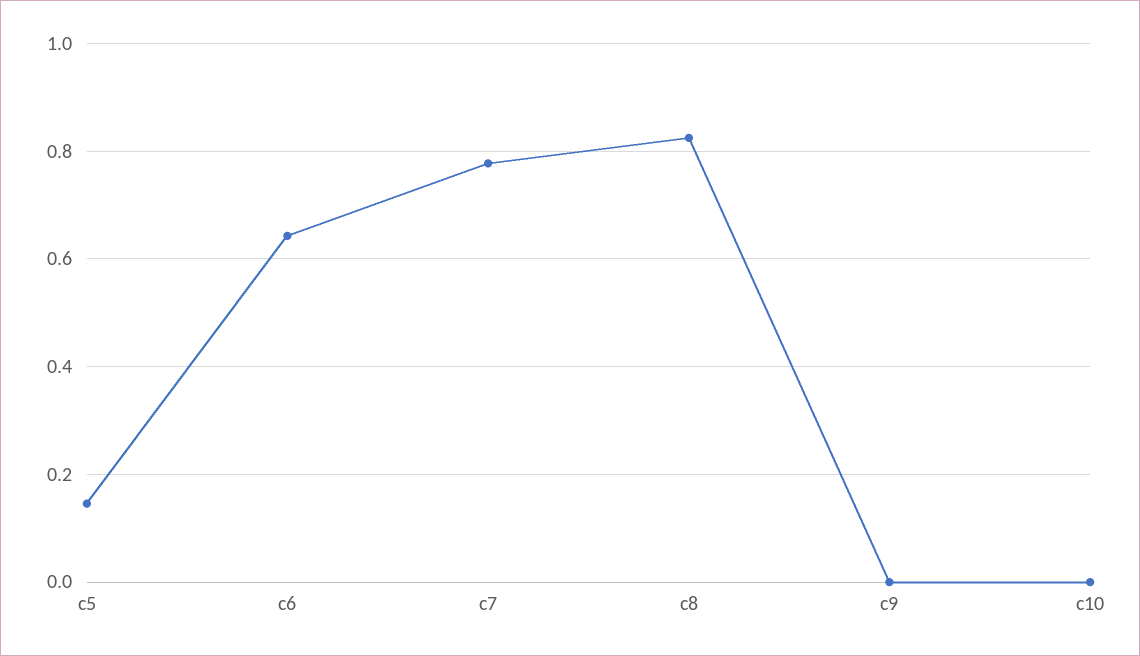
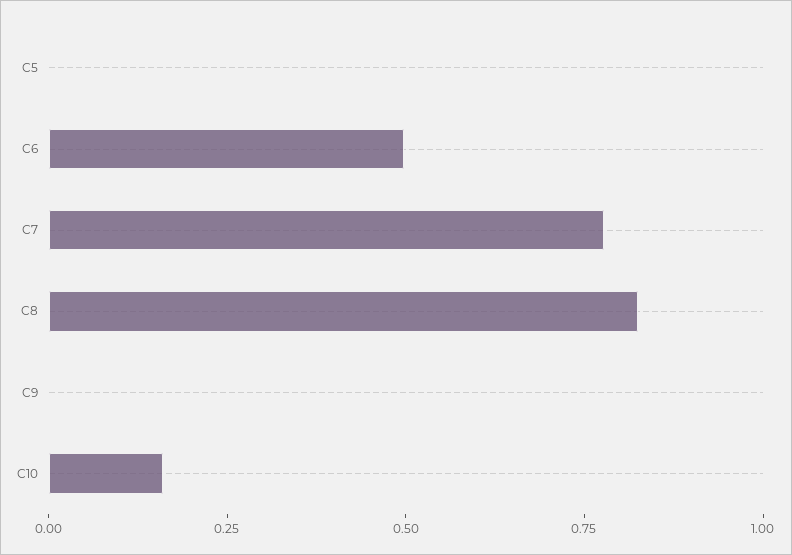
c5: 0.14 -> 0
c6: 0.64 -> 0.5
c10: 0 -> 0.15

